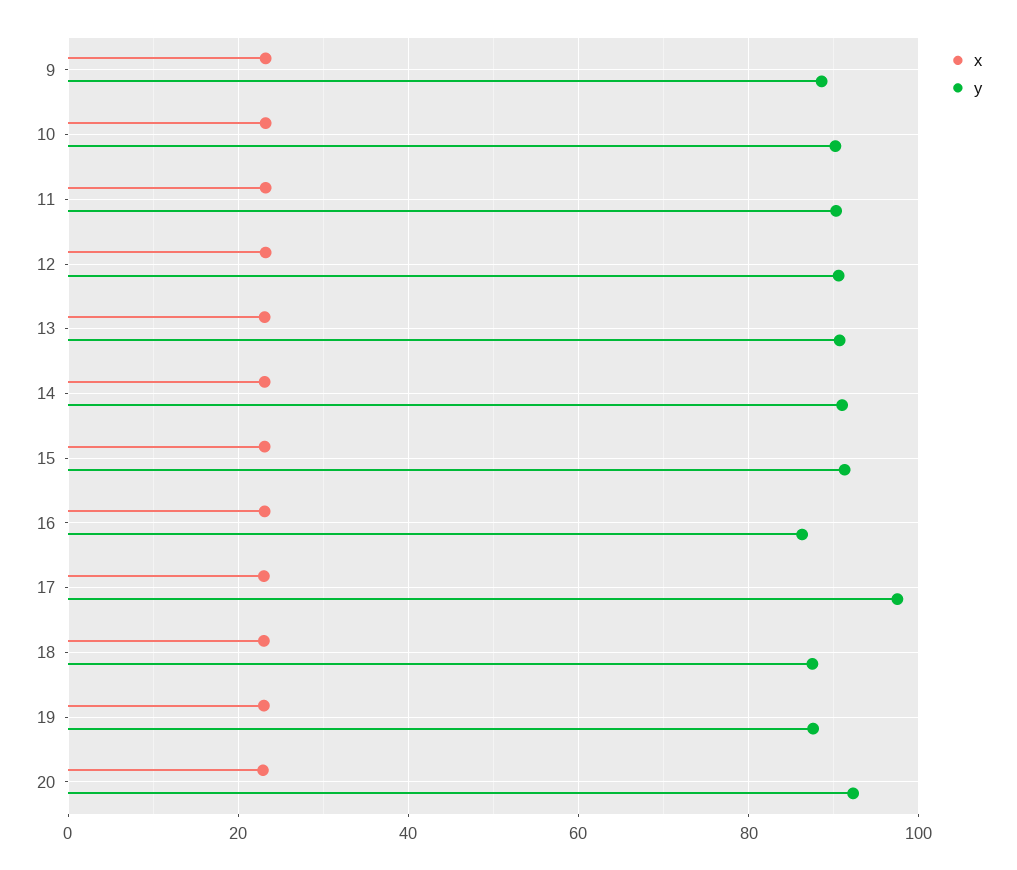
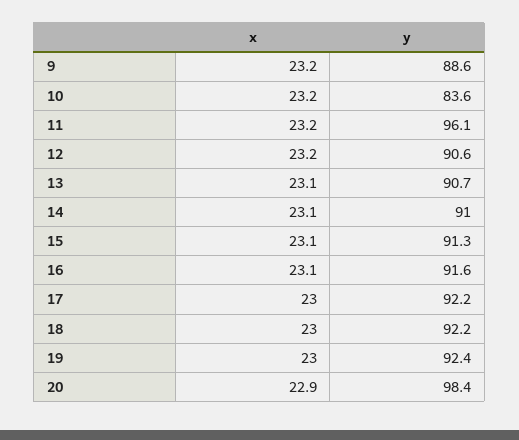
y, 10: 90 -> 83.6
y, 11: 90 -> 96.1
y, 16: 86 -> 91.6
y, 17: 98 -> 92.2
y, 18: 88 -> 92.2
y, 19: 88 -> 92.4
y, 20: 92 -> 98.4

